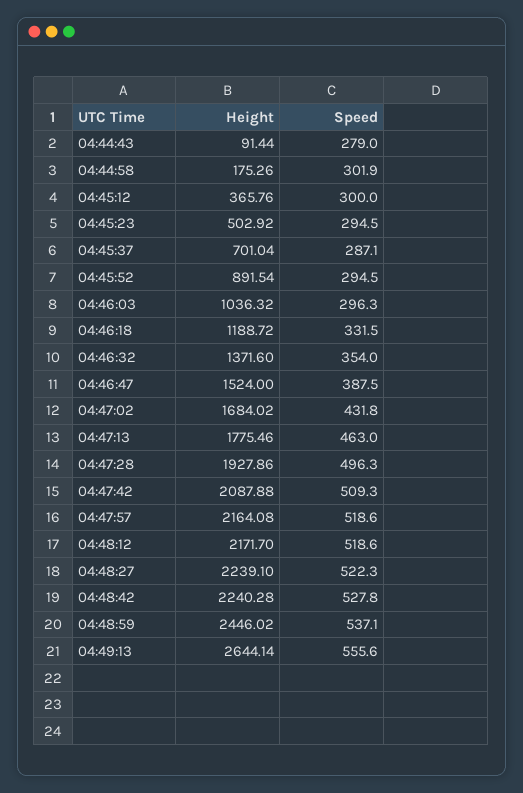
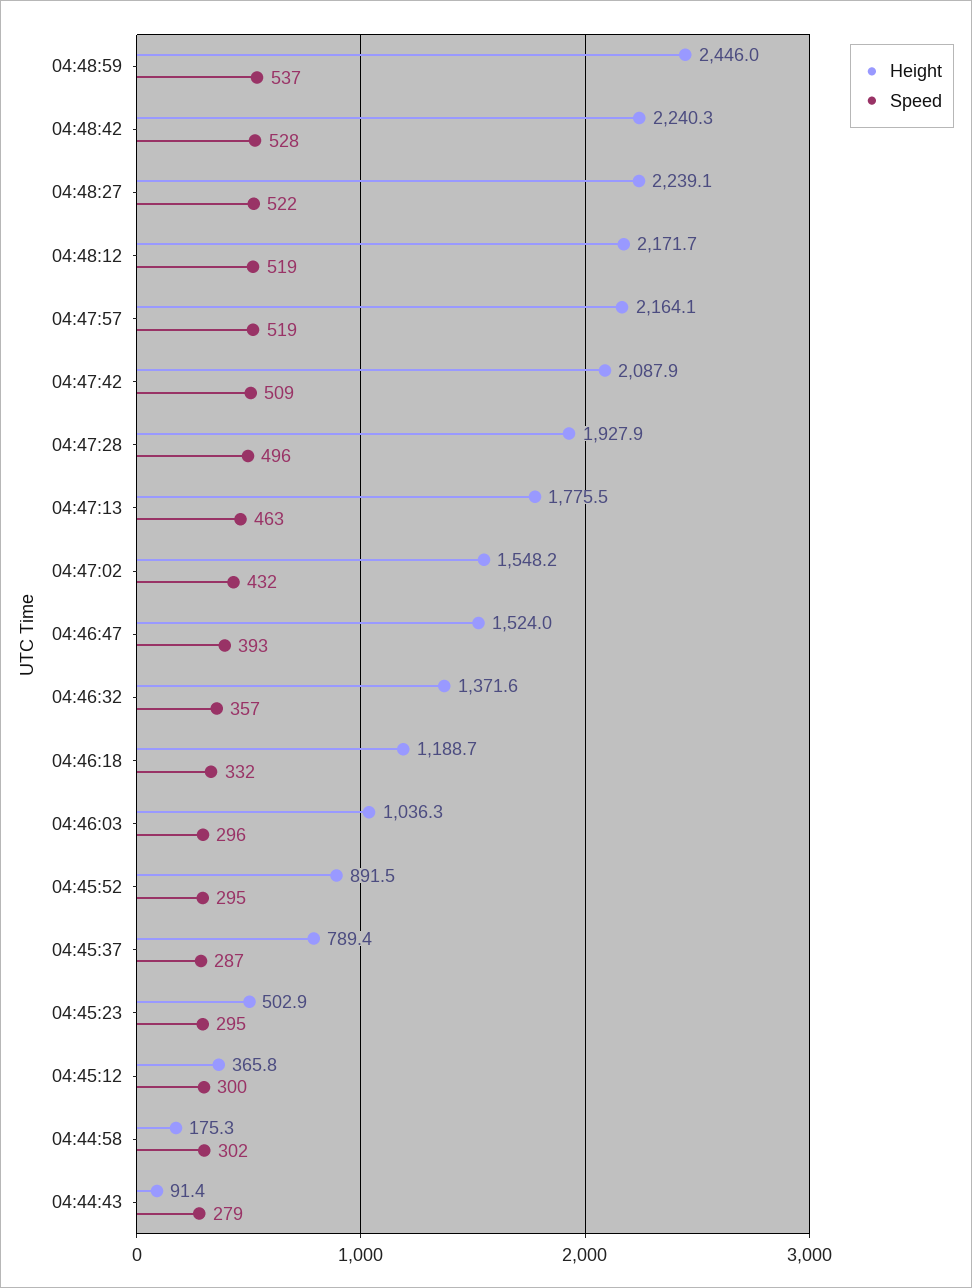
Height, 04:45:37: 701.04 -> 789.4
Speed, 04:46:32: 354 -> 357
Speed, 04:46:47: 387.5 -> 393
Height, 04:47:02: 1684.02 -> 1548.2
Height, 04:49:13: 2644.14 -> none
Speed, 04:49:13: 555.6 -> none

